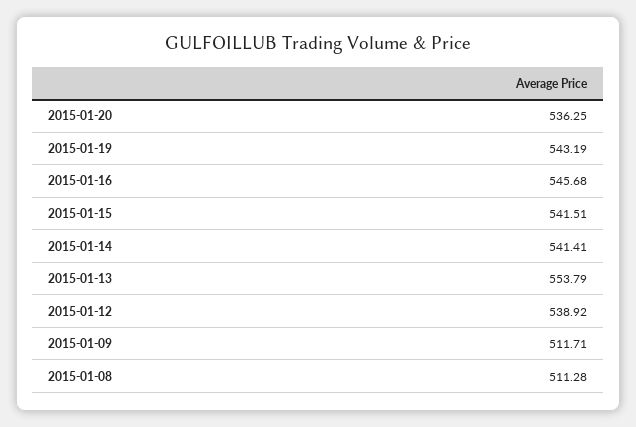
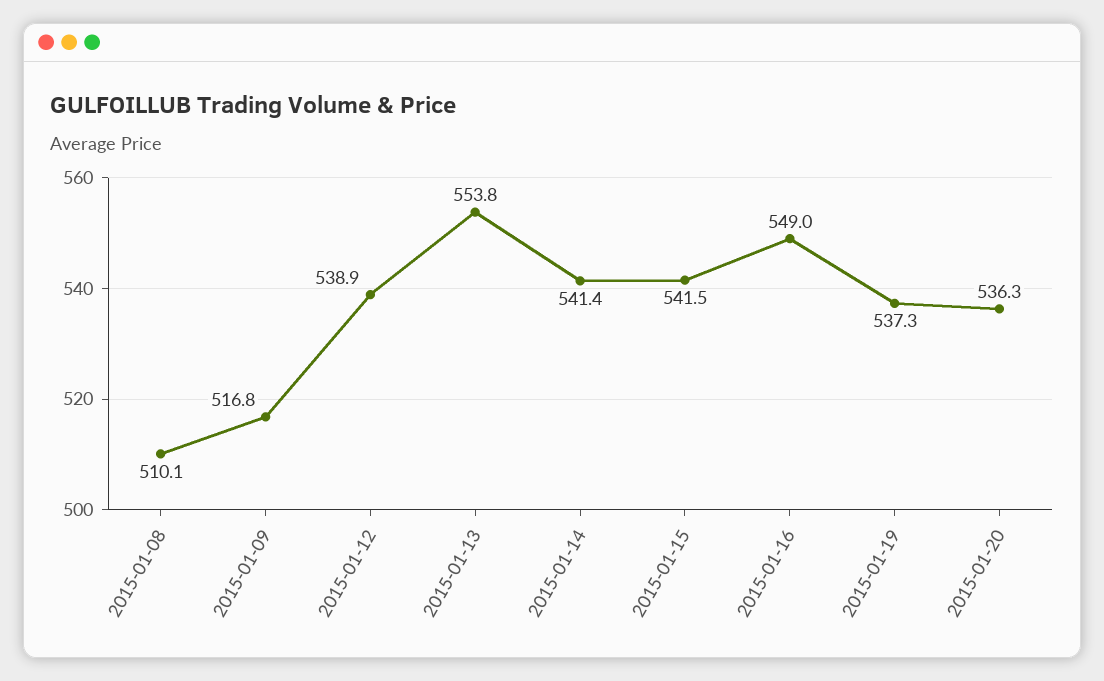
2015-01-19: 543.19 -> 537.3
2015-01-16: 545.68 -> 549
2015-01-09: 511.71 -> 516.8
2015-01-08: 511.28 -> 510.1

